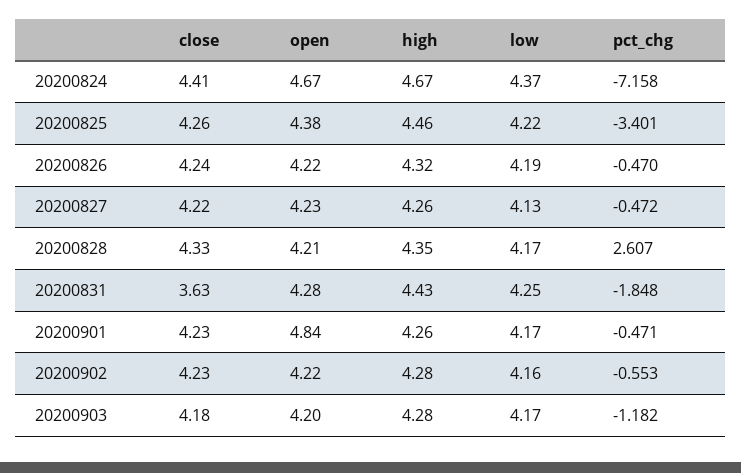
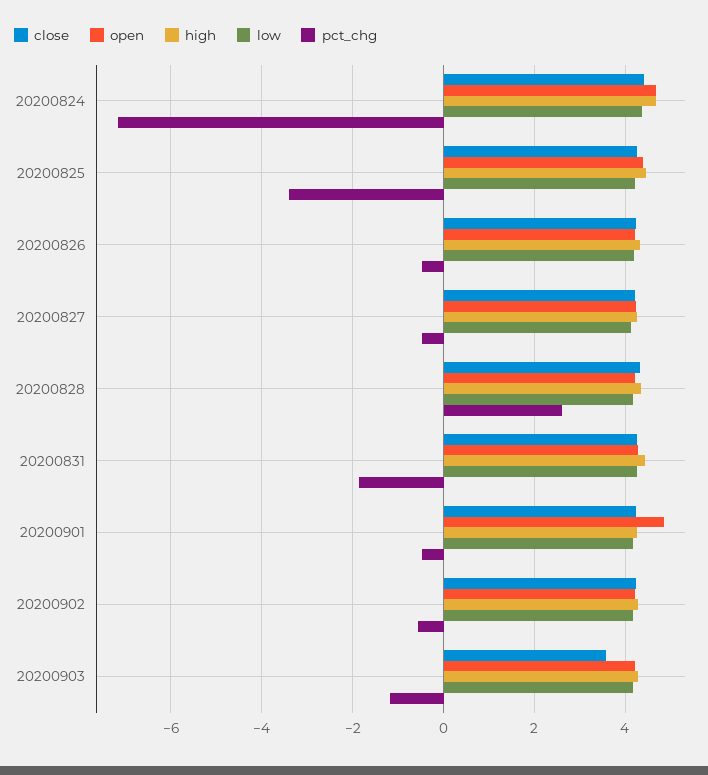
close, 20200831: 3.63 -> 4.2
close, 20200903: 4.18 -> 3.6

